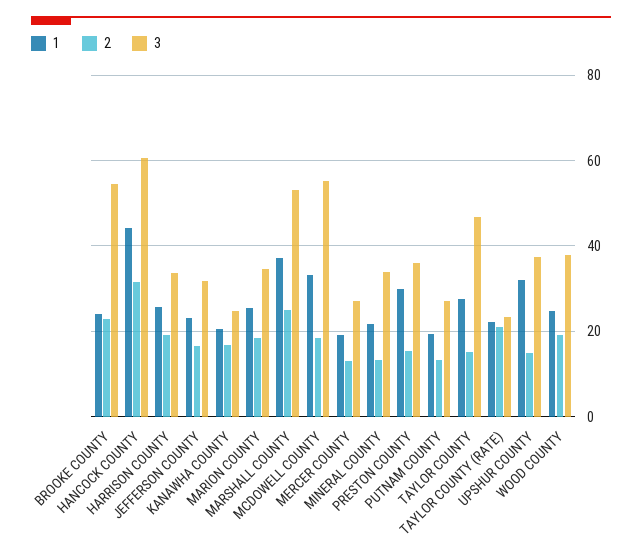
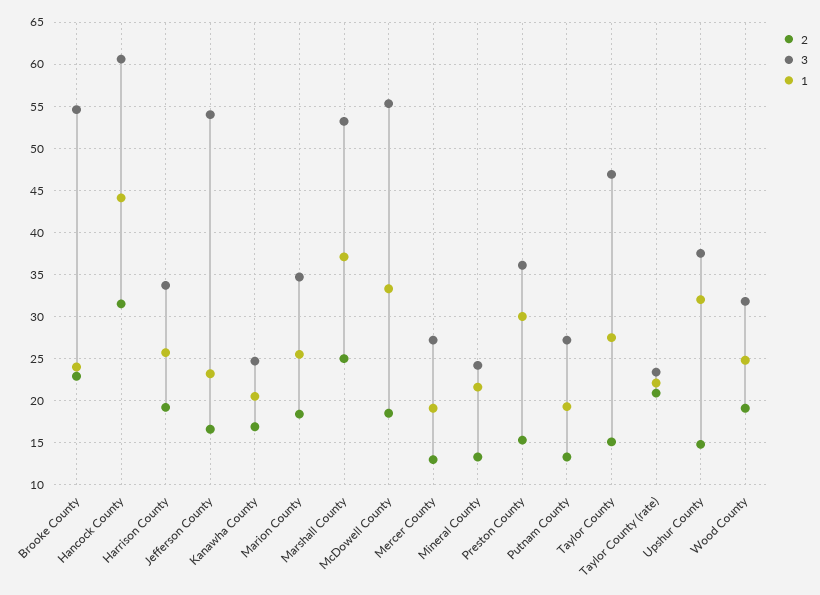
3, JEFFERSON COUNTY: 32 -> 54
3, MINERAL COUNTY: 34 -> 24
3, WOOD COUNTY: 38 -> 32

